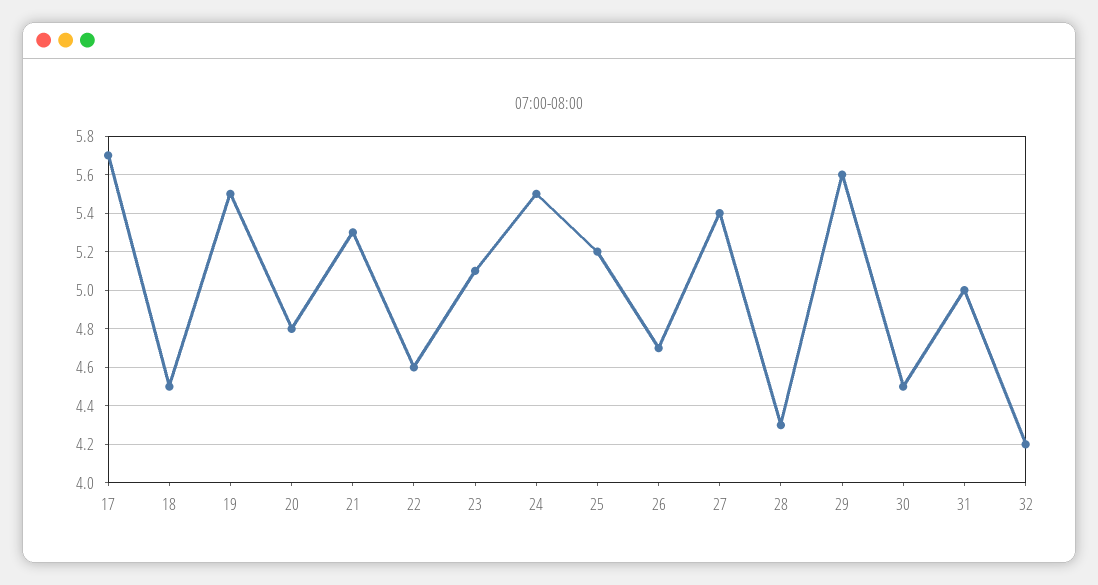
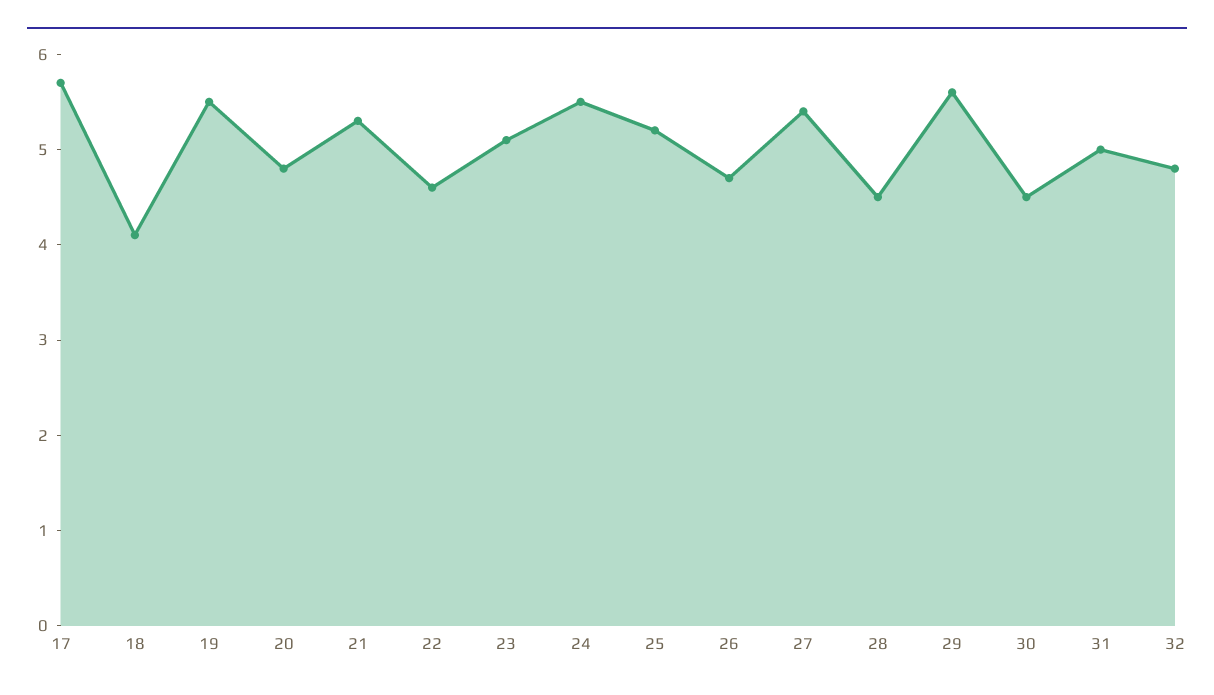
18: 4.5 -> 4.1
28: 4.3 -> 4.5
32: 4.2 -> 4.8

